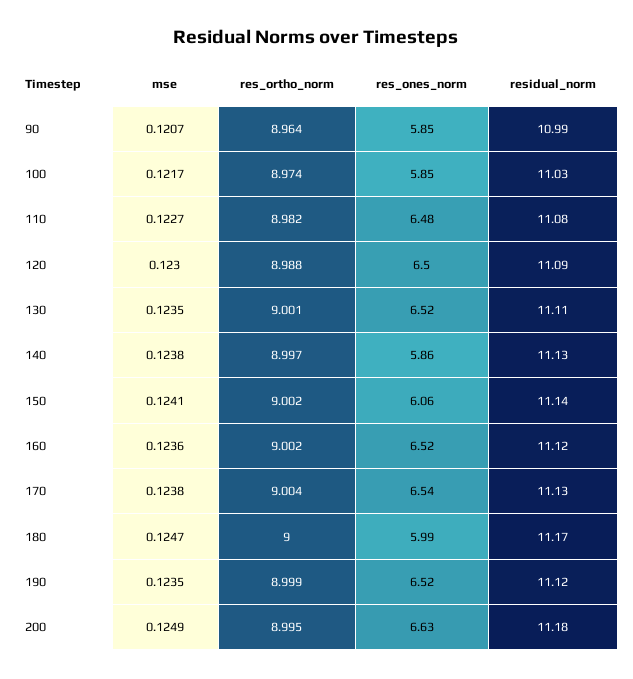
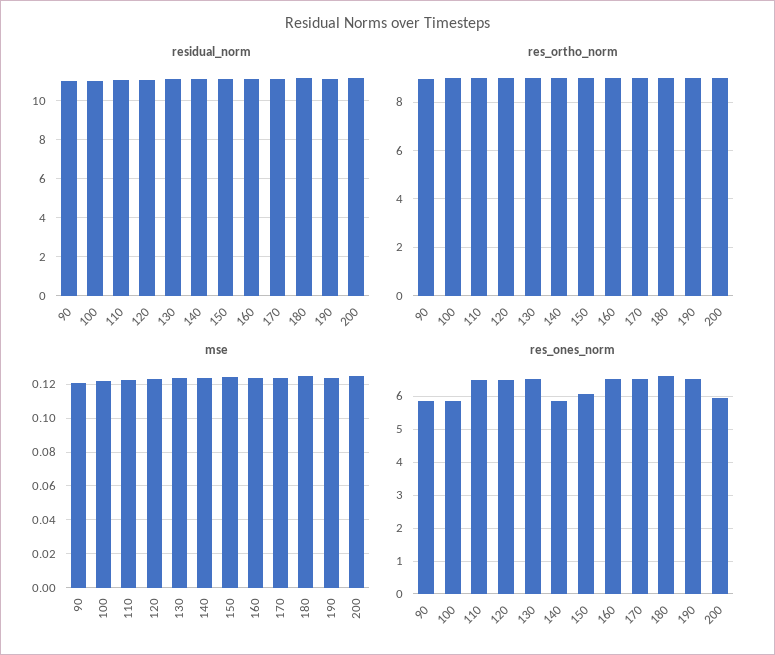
res_ones_norm, 180: 5.99 -> 6.6
res_ones_norm, 200: 6.63 -> 6

